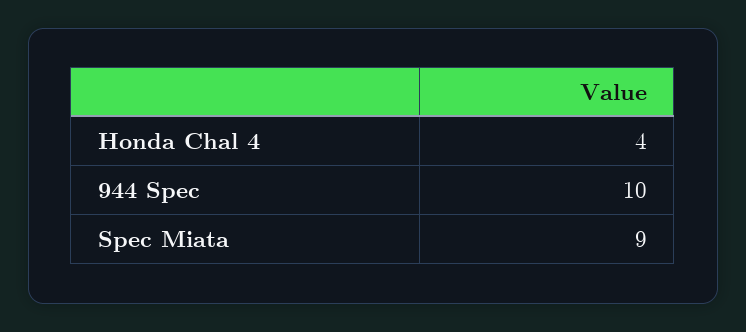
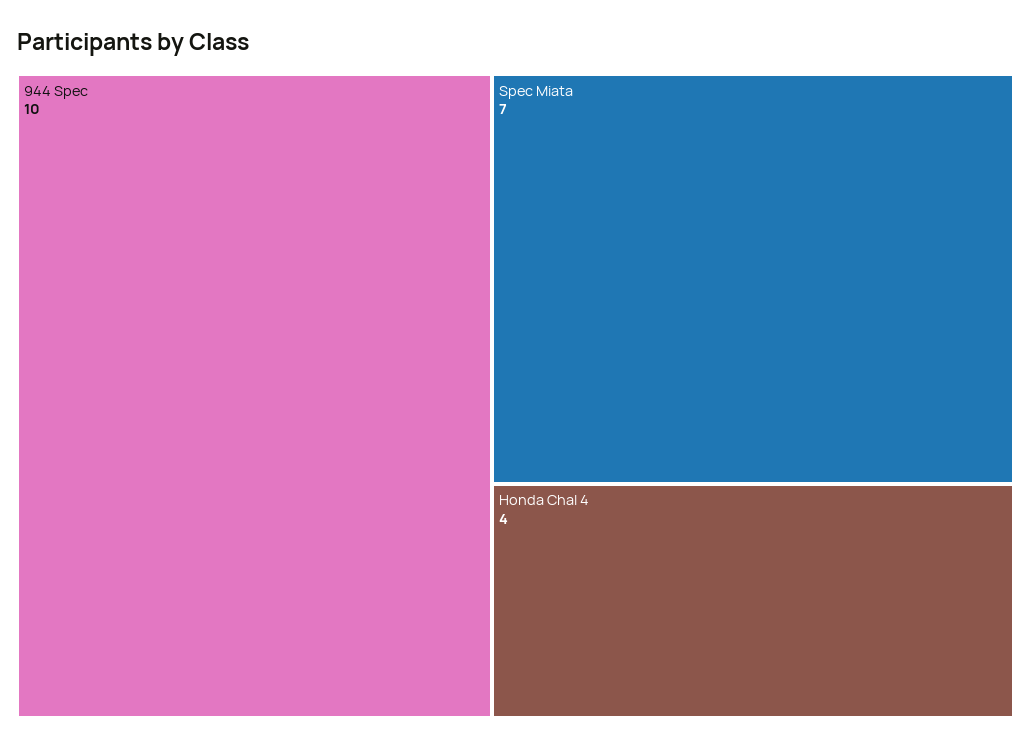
Spec Miata: 9 -> 7

